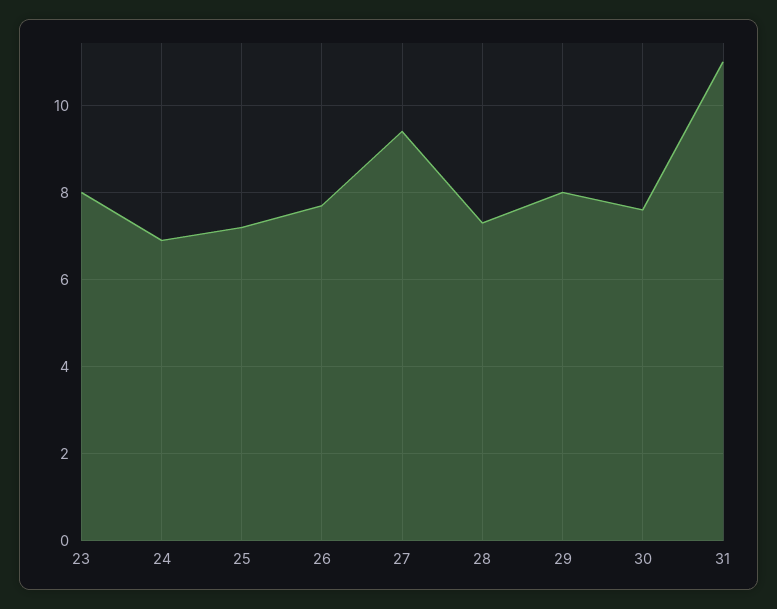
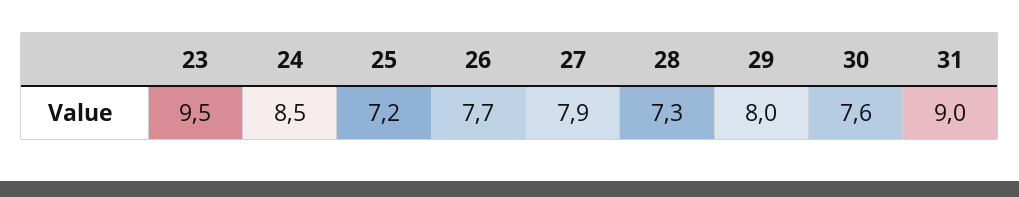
23: 8 -> 9.5
24: 7 -> 8.5
27: 9.5 -> 7.9
31: 11 -> 9

